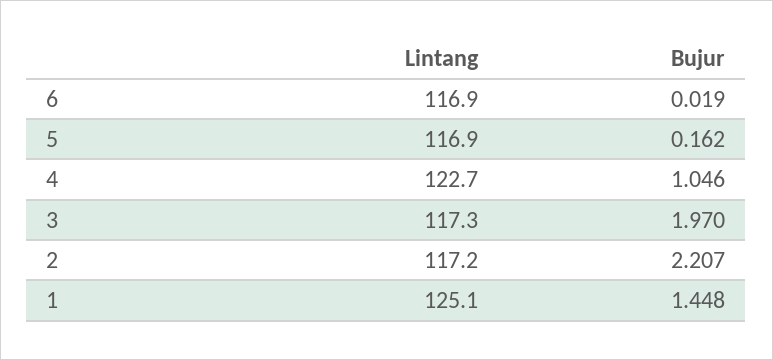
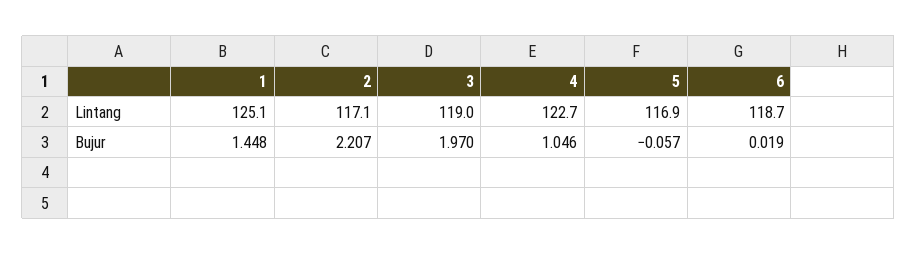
Lintang, 6: 116.9 -> 118.7
Bujur, 5: 0.162 -> -0.057
Lintang, 3: 117.3 -> 119
Lintang, 2: 117.2 -> 117.1

